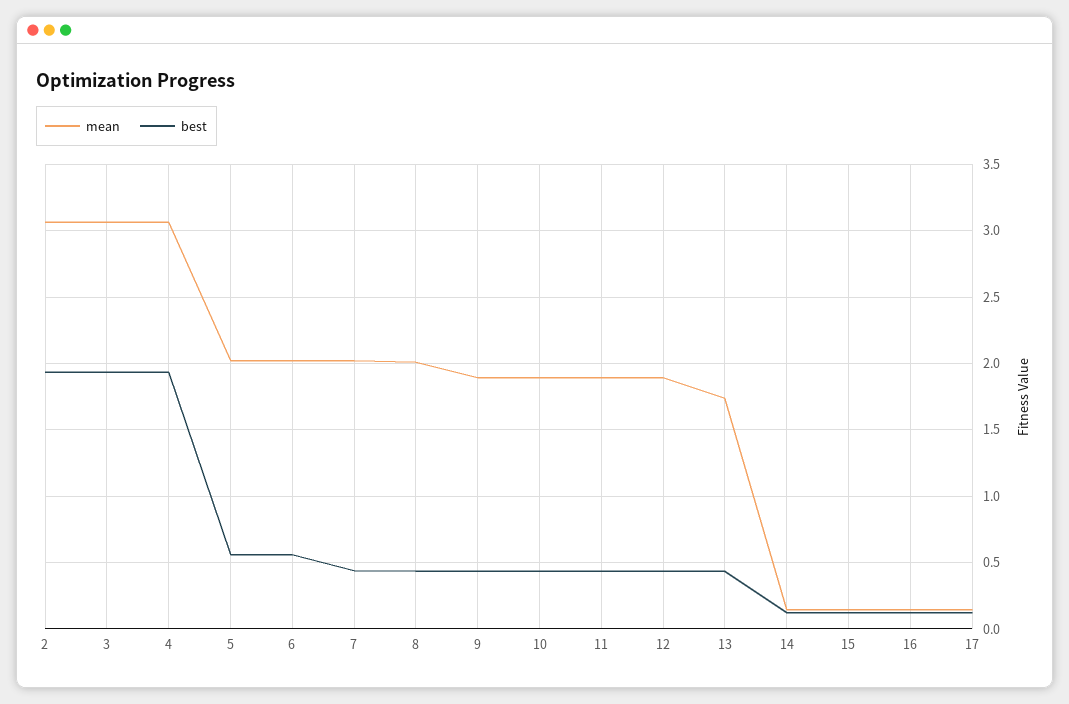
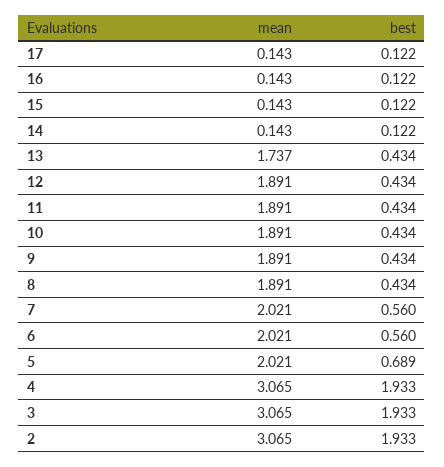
best, 5: 0.55 -> 0.689
best, 7: 0.45 -> 0.56
mean, 8: 2 -> 1.891

